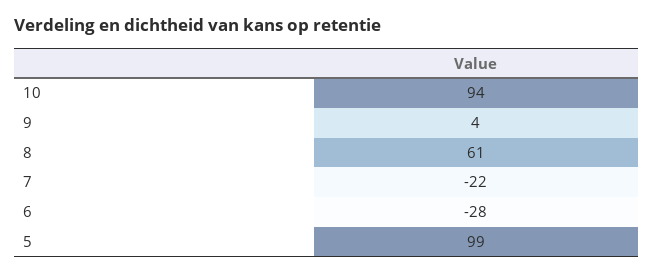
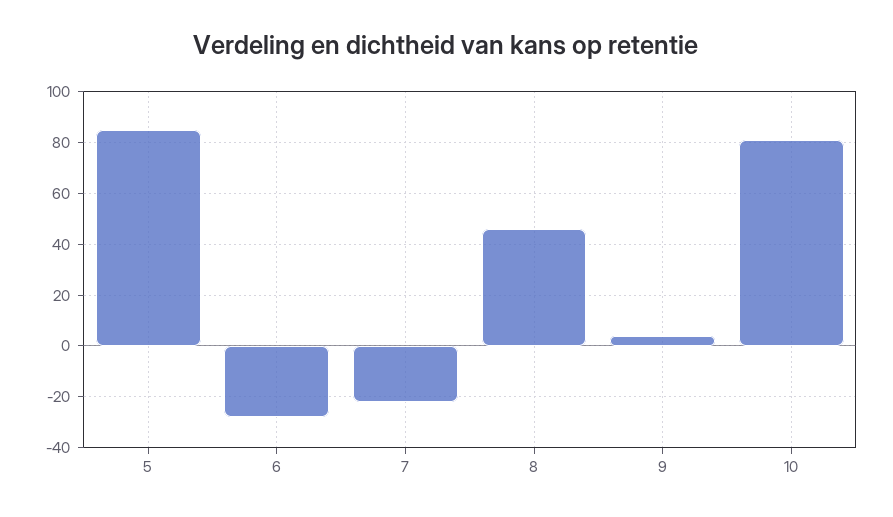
10: 94 -> 80
8: 61 -> 45
5: 99 -> 85

